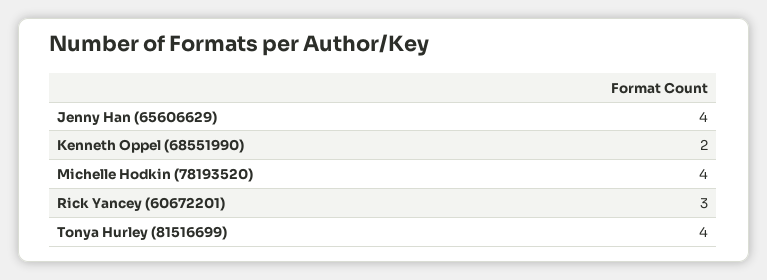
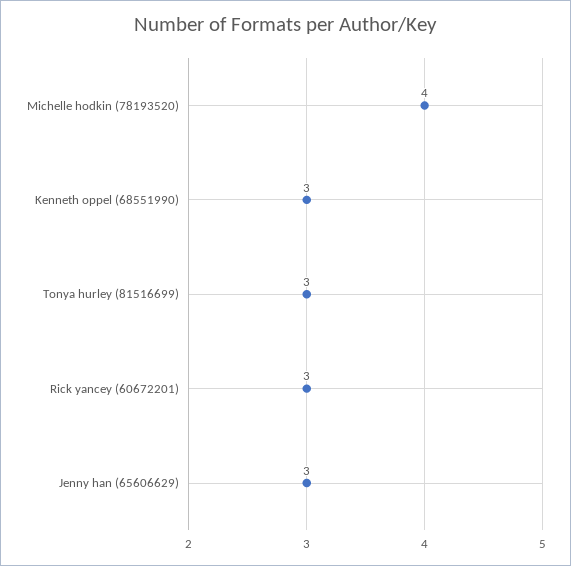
Jenny Han (65606629): 4 -> 3
Kenneth Oppel (68551990): 2 -> 3
Tonya Hurley (81516699): 4 -> 3

